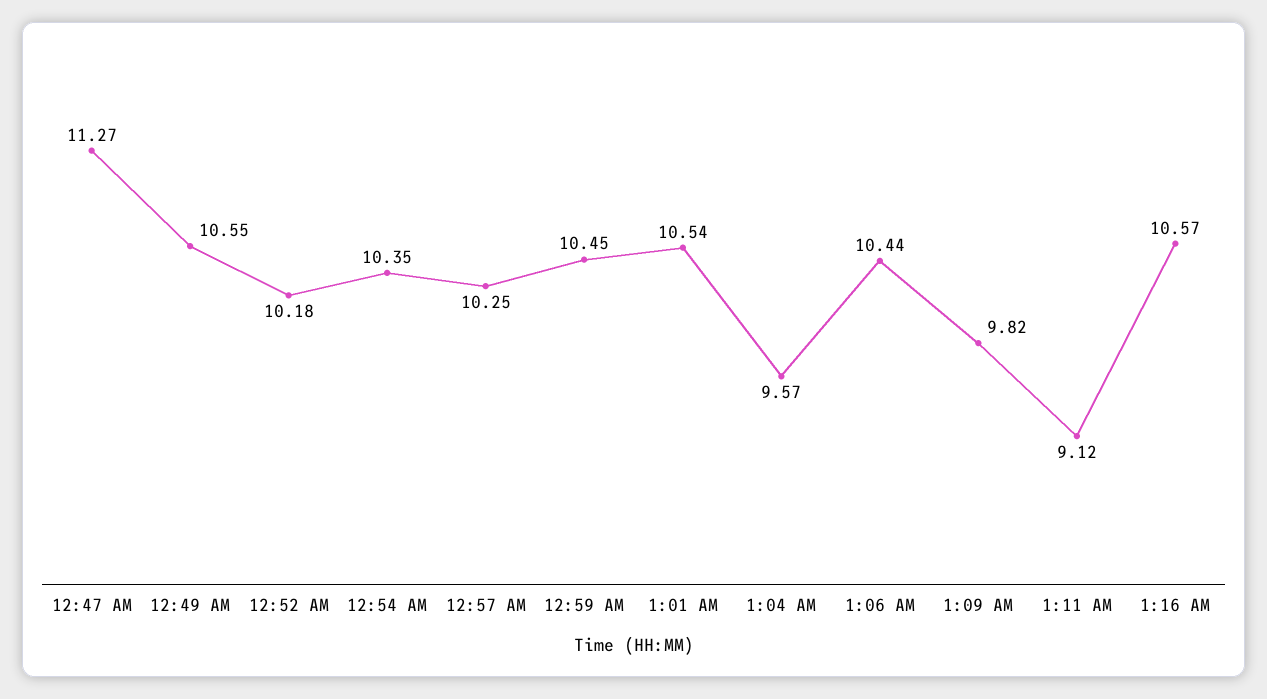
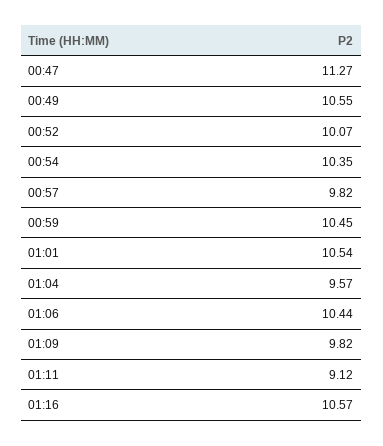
12:52 AM: 10.18 -> 10.07
12:57 AM: 10.25 -> 9.82

